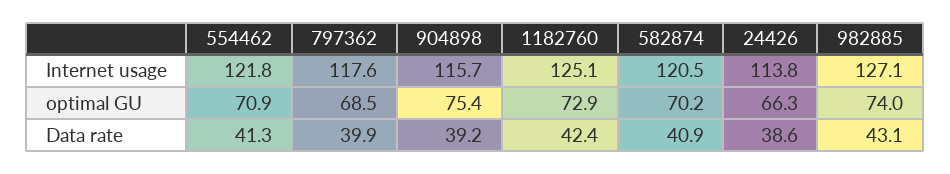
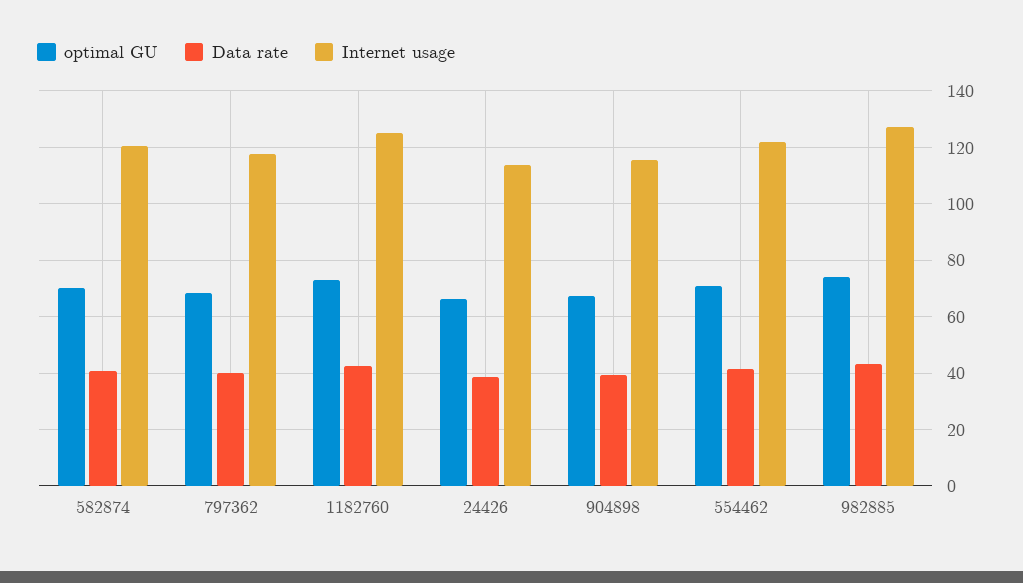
optimal GU, 904898: 75.4 -> 67.5

